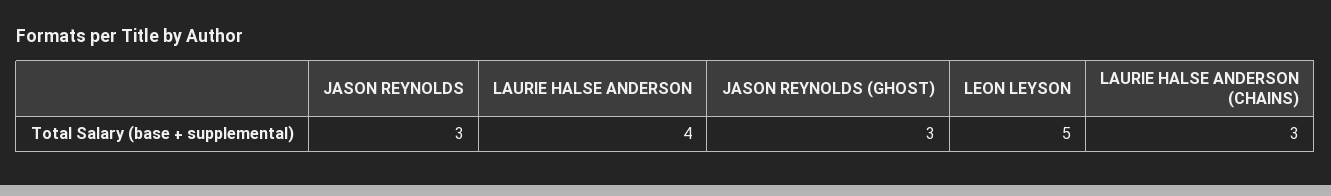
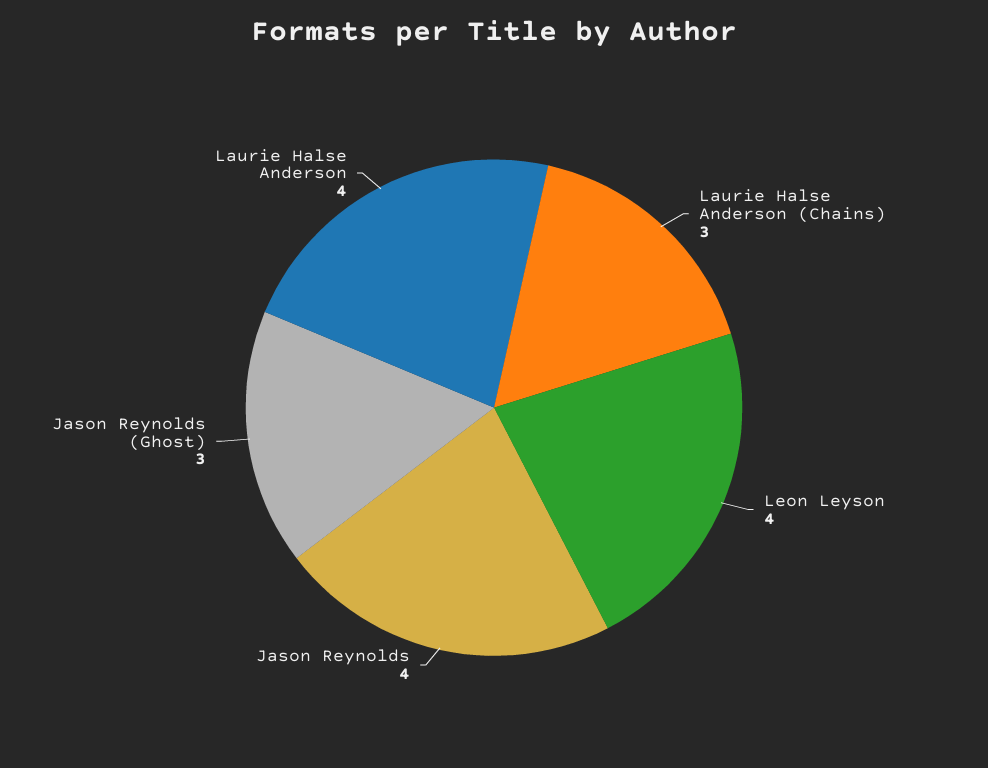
JASON REYNOLDS: 3 -> 4
LEON LEYSON: 5 -> 4

